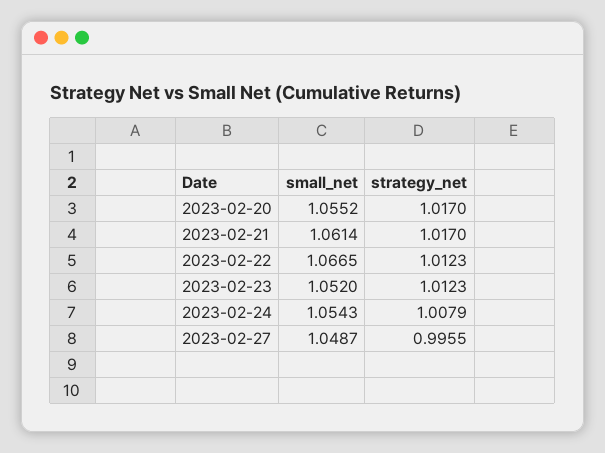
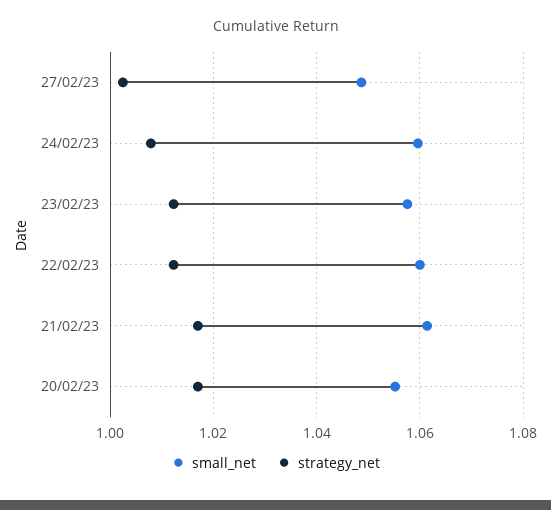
small_net, 2023-02-22: 1.0665 -> 1.06
small_net, 2023-02-23: 1.052 -> 1.058
small_net, 2023-02-24: 1.0543 -> 1.06
strategy_net, 2023-02-27: 0.9955 -> 1.002

